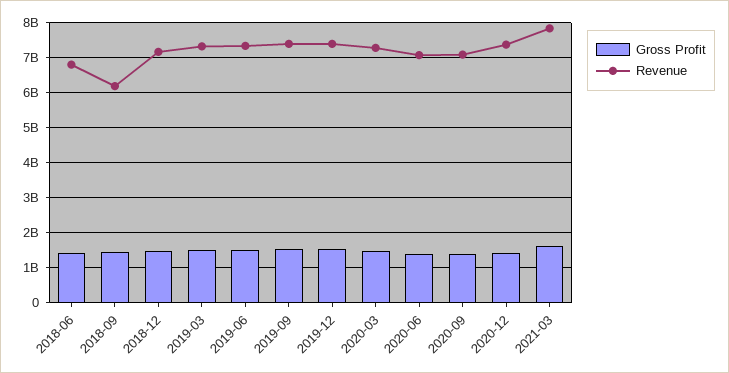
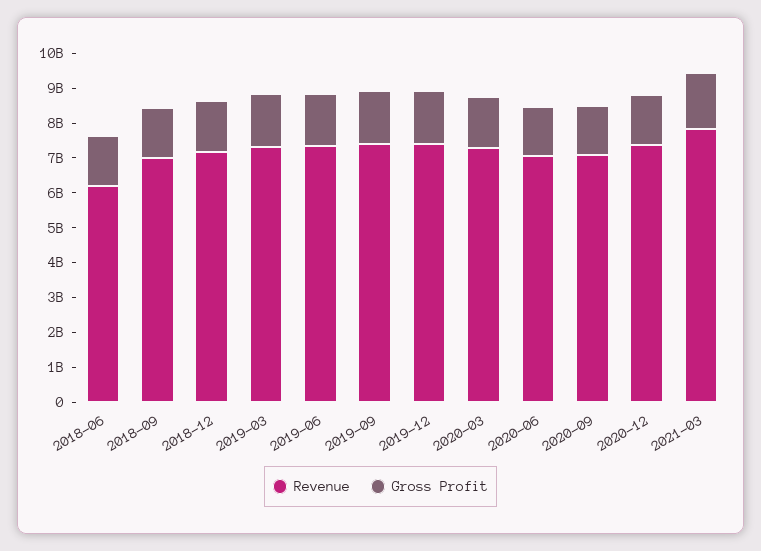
Revenue, 2018-06: 6800000000 -> 6250000000
Revenue, 2018-09: 6200000000 -> 7000000000

